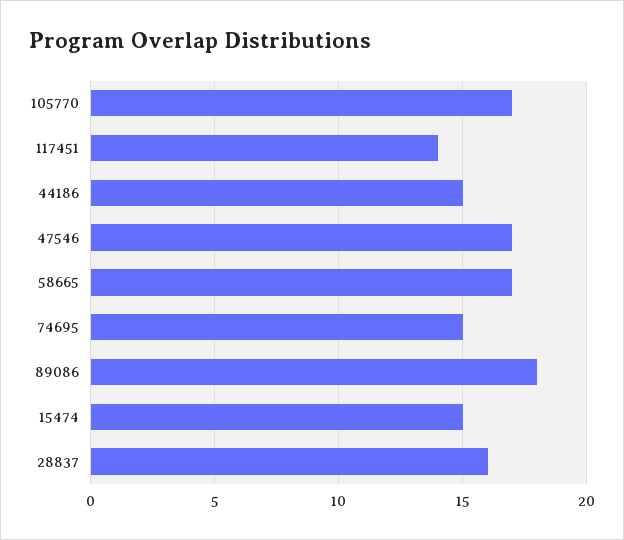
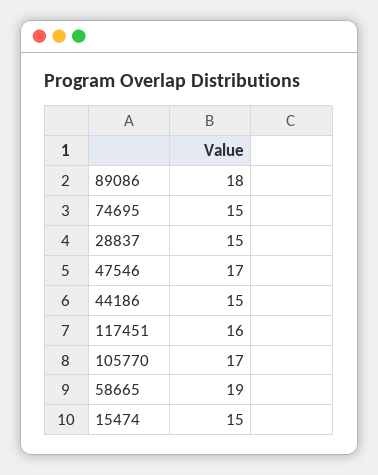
117451: 14 -> 16
58665: 17 -> 19
28837: 16 -> 15

